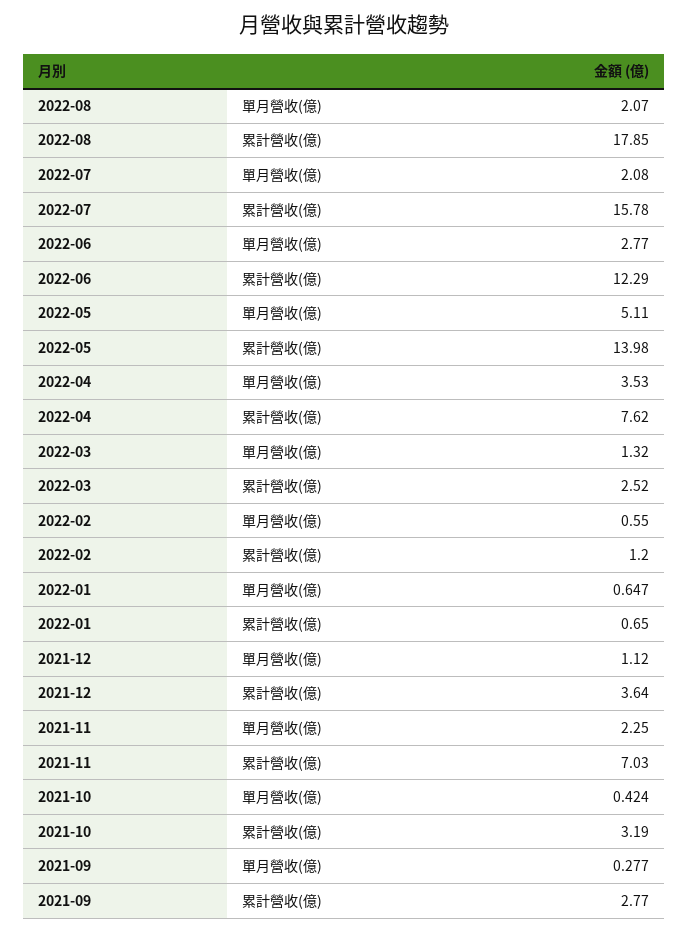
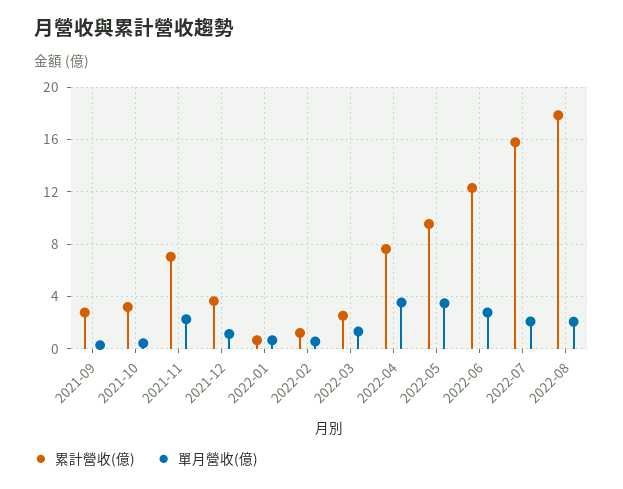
單月營收(億), 2022-05: 5.11 -> 3.5
累計營收(億), 2022-05: 13.98 -> 9.5

